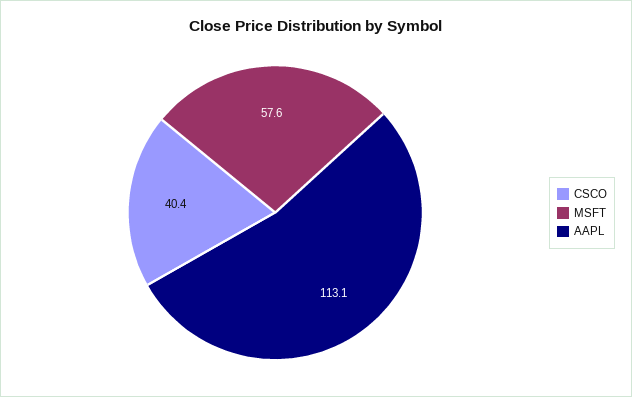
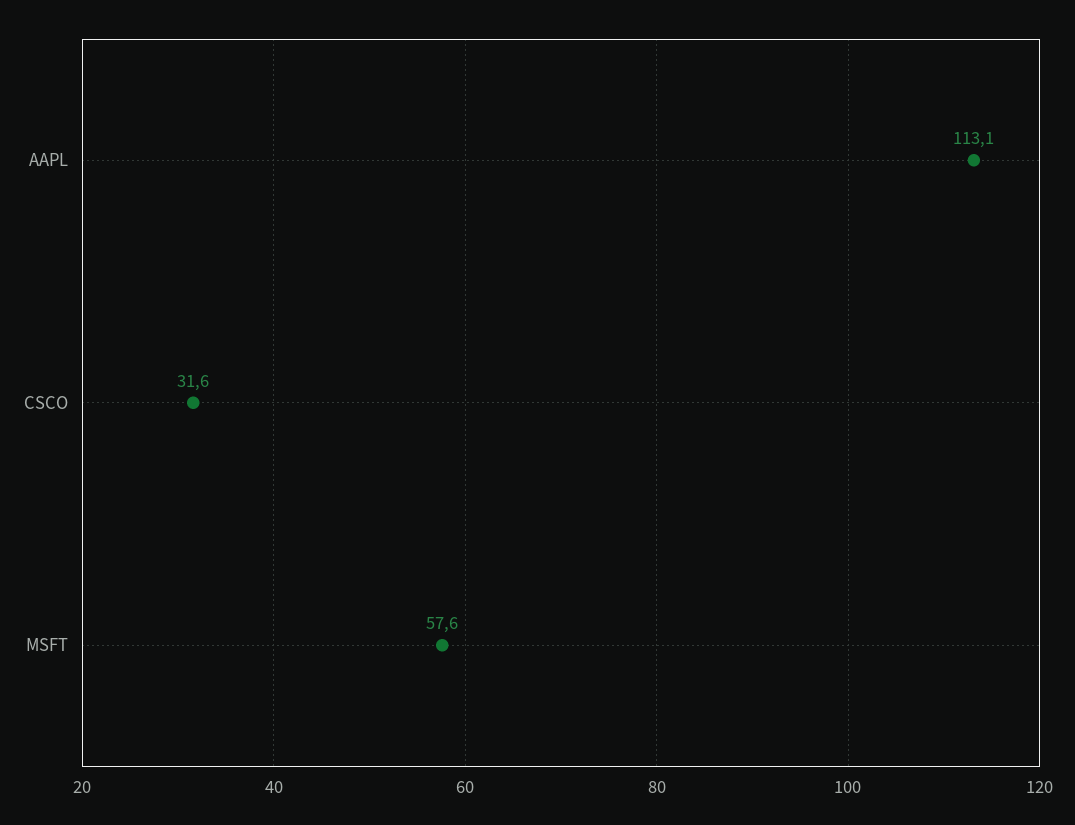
CSCO: 40.4 -> 31.6

